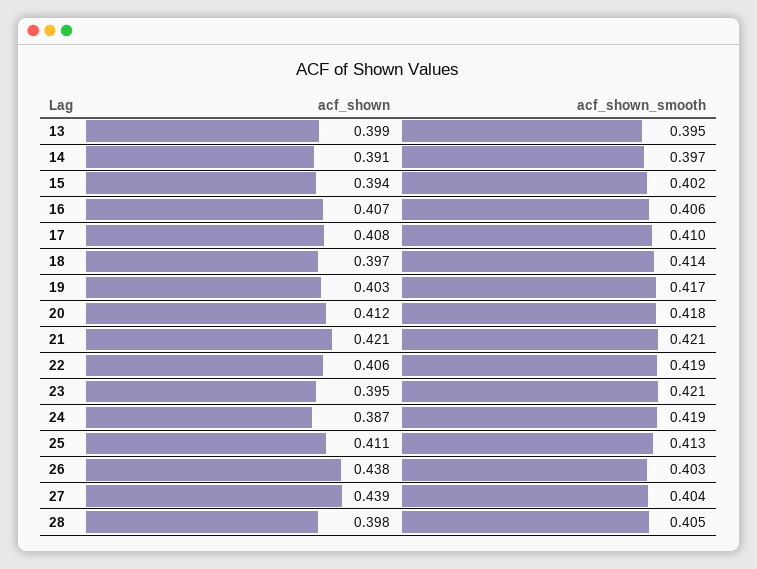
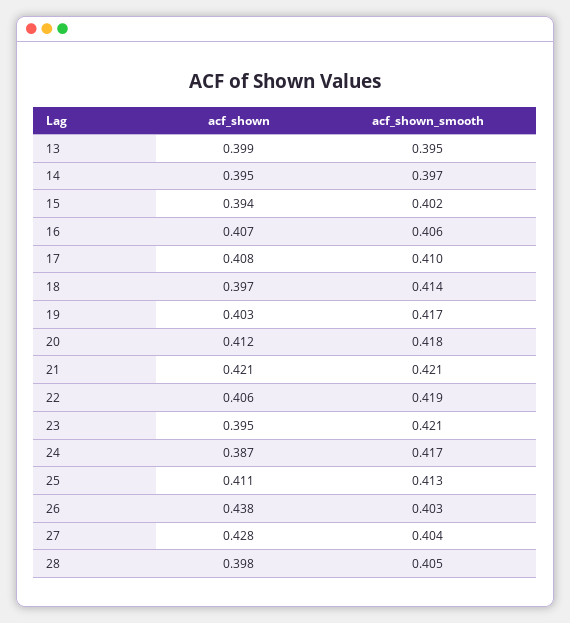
acf_shown, 14: 0.391 -> 0.395
acf_shown_smooth, 24: 0.419 -> 0.417
acf_shown, 27: 0.439 -> 0.428

